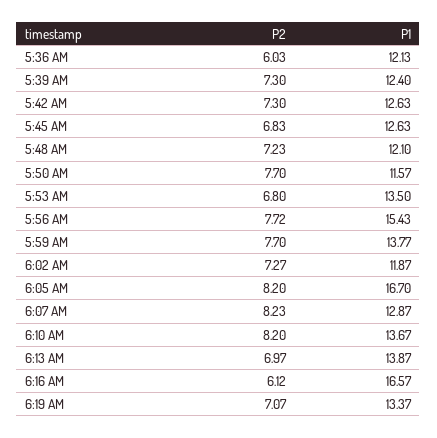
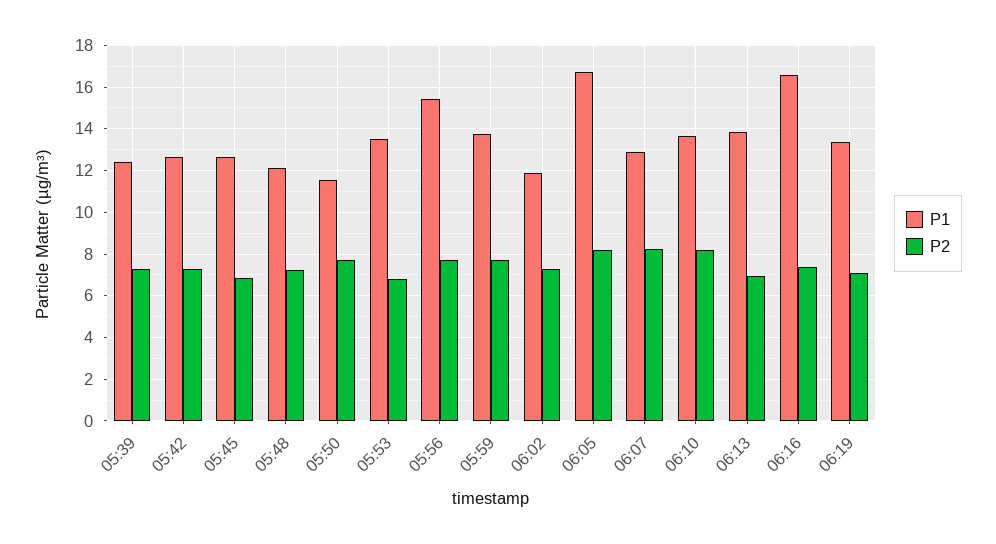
P2, 5:36 AM: 6.03 -> none
P1, 5:36 AM: 12.13 -> none
P2, 6:16 AM: 6.12 -> 7.5

